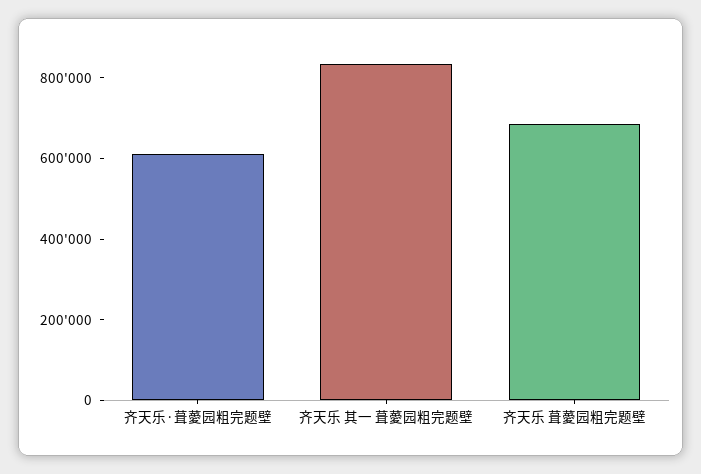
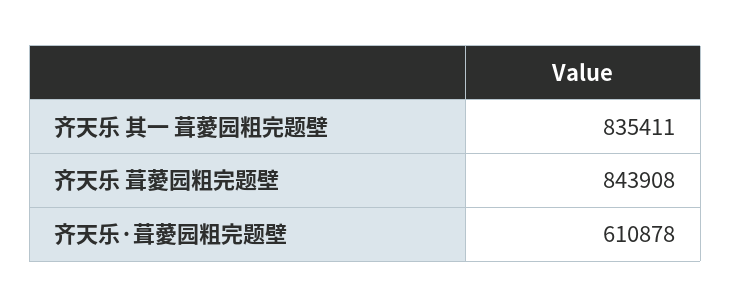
齐天乐 葺薆园粗完题壁: 700000 -> 843908

